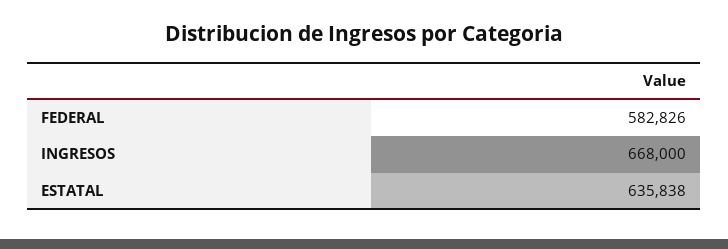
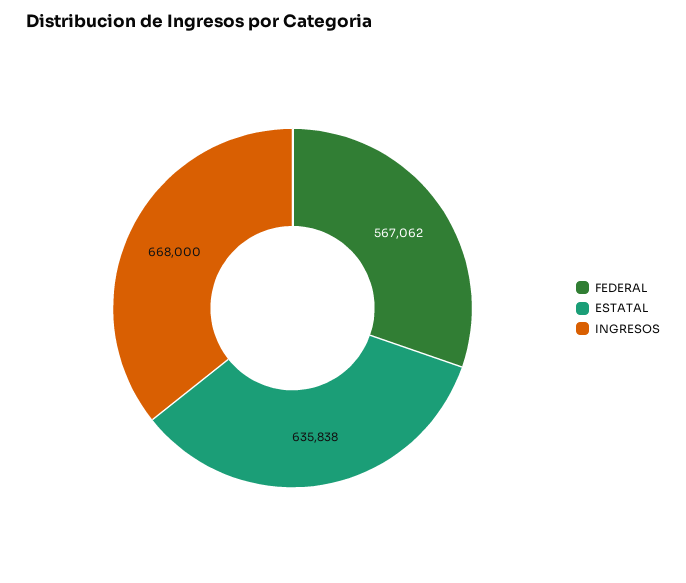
FEDERAL: 582826 -> 567062

